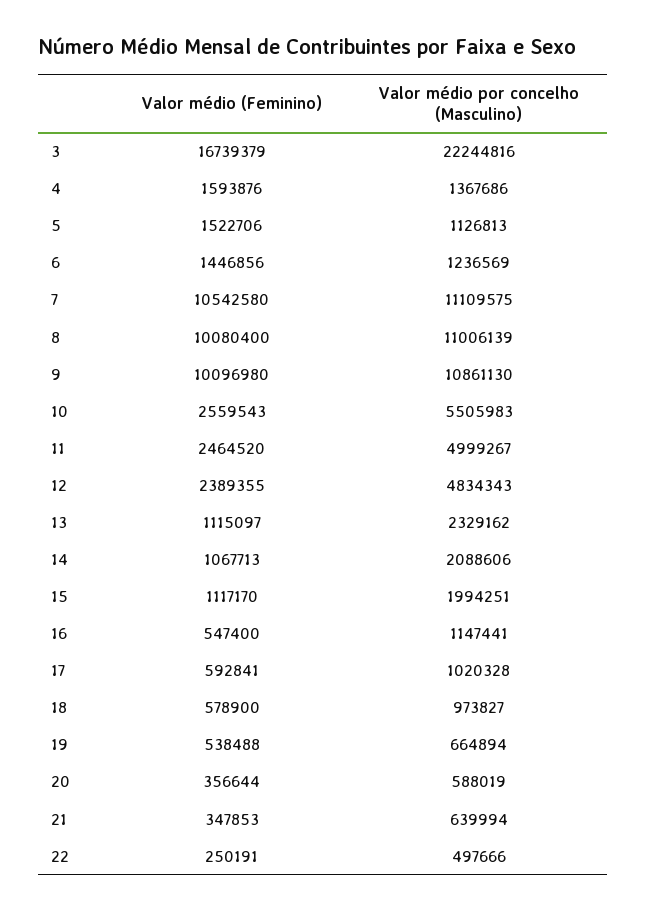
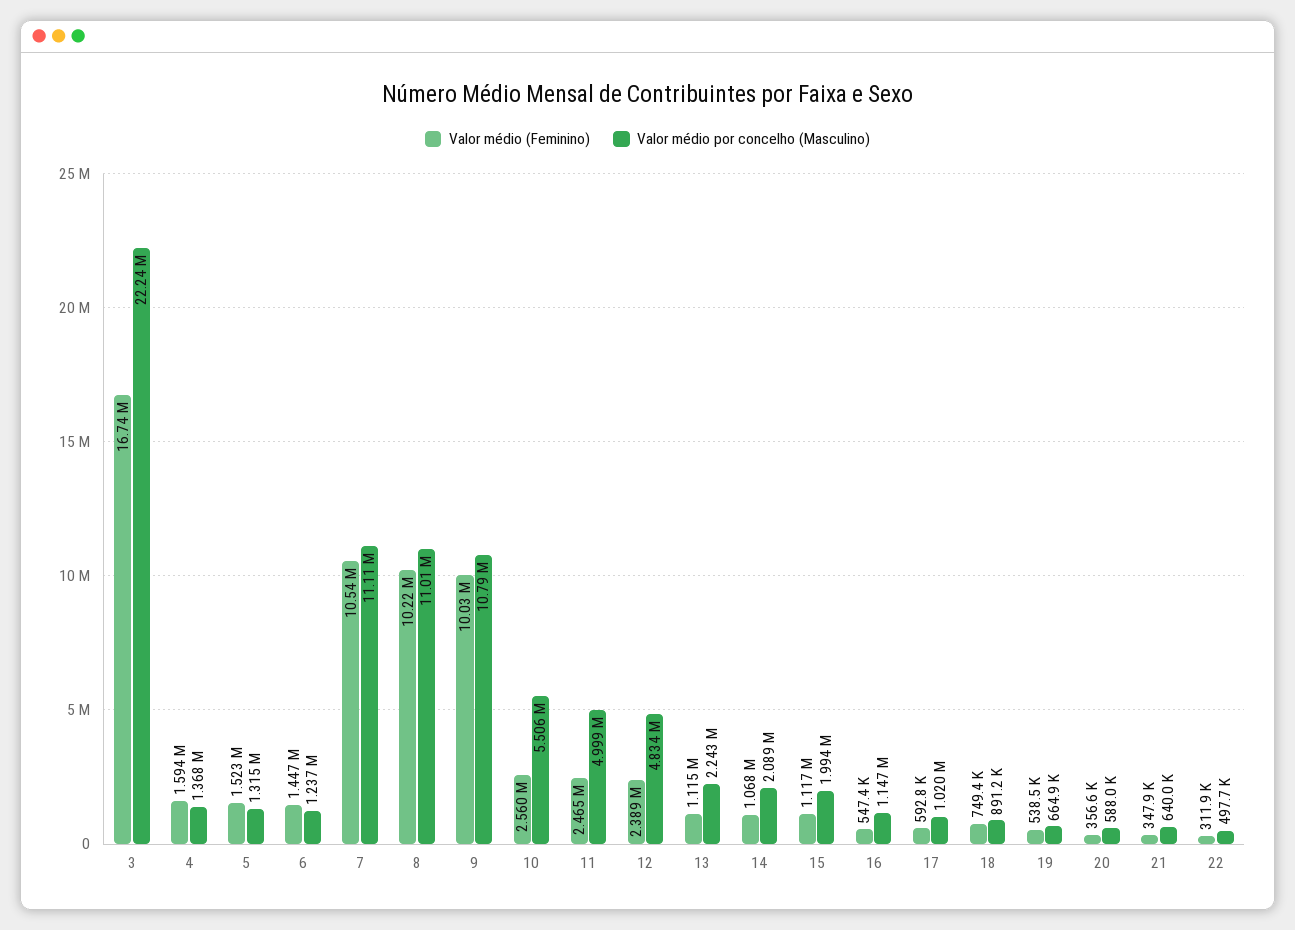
Valor médio por concelho (Masculino), 5: 1126813 -> 1315000
Valor médio (Feminino), 8: 10080400 -> 10220000
Valor médio (Feminino), 9: 10096980 -> 10030000
Valor médio por concelho (Masculino), 9: 10861130 -> 10790000
Valor médio por concelho (Masculino), 13: 2329162 -> 2243000
Valor médio (Feminino), 18: 578900 -> 749400
Valor médio por concelho (Masculino), 18: 973827 -> 891200
Valor médio (Feminino), 22: 250191 -> 311900

